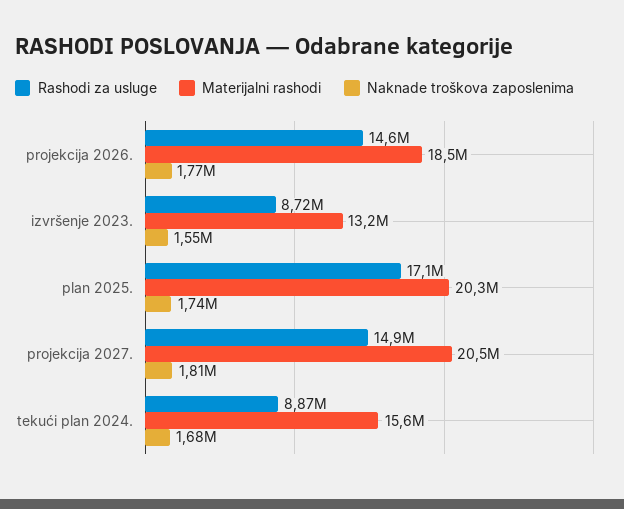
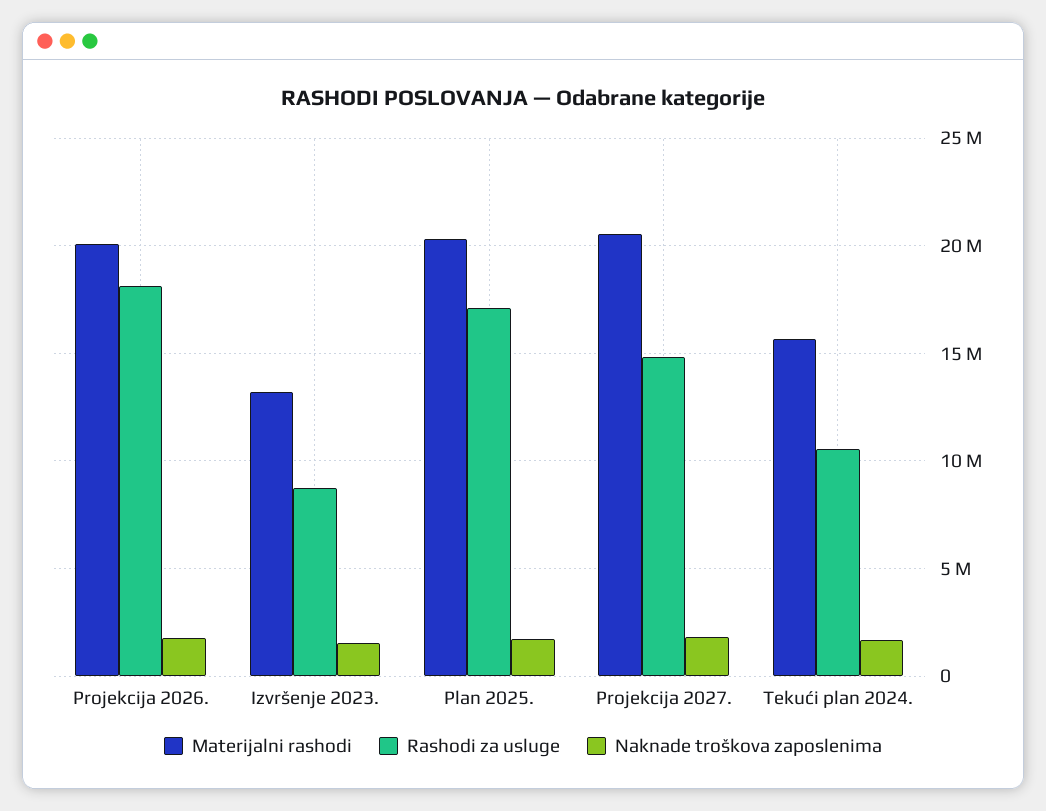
Rashodi za usluge, projekcija 2026.: 14600000 -> 18000000
Materijalni rashodi, projekcija 2026.: 18500000 -> 20000000
Rashodi za usluge, tekući plan 2024.: 8870000 -> 10500000

